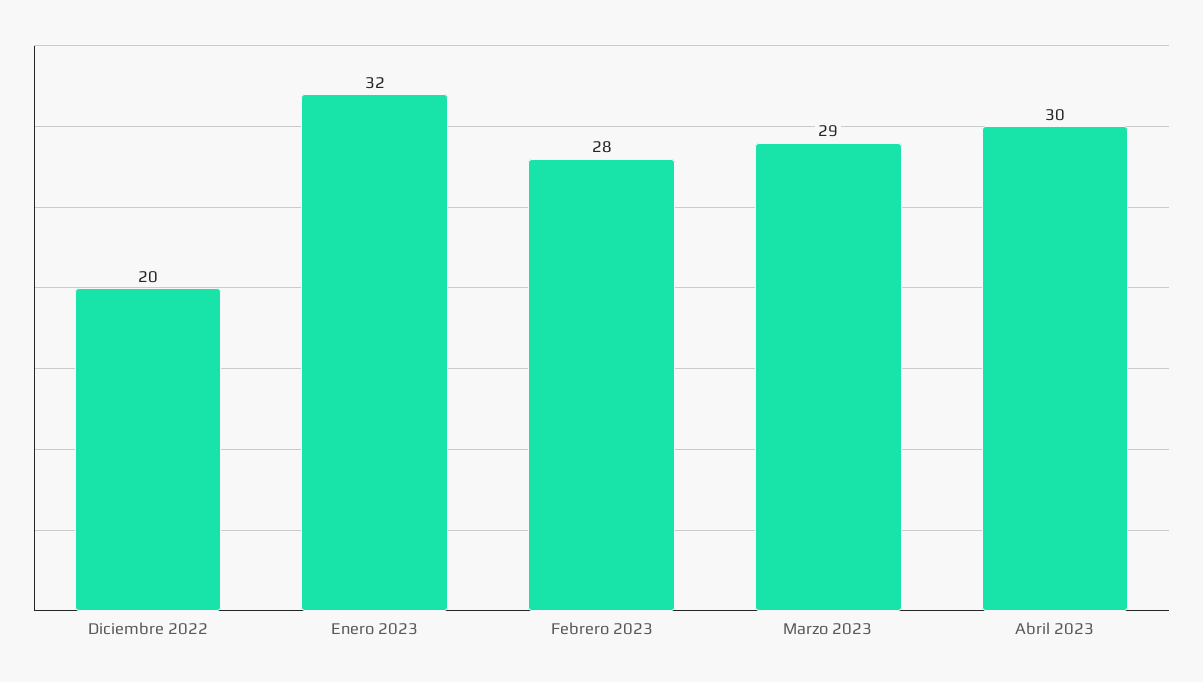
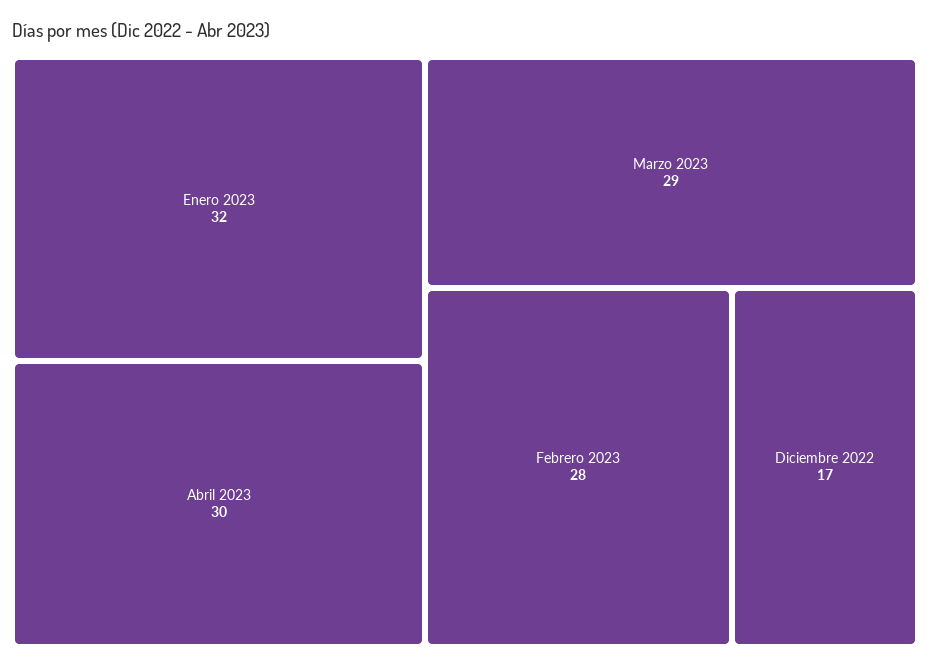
Diciembre 2022: 20 -> 17

